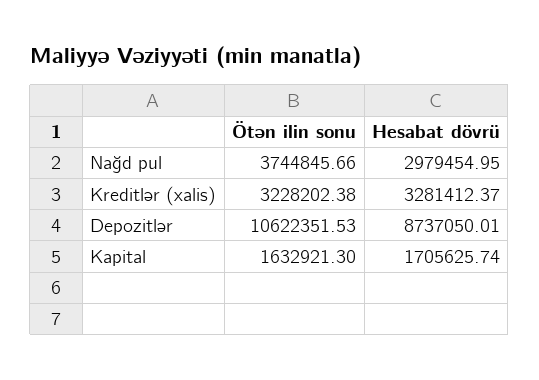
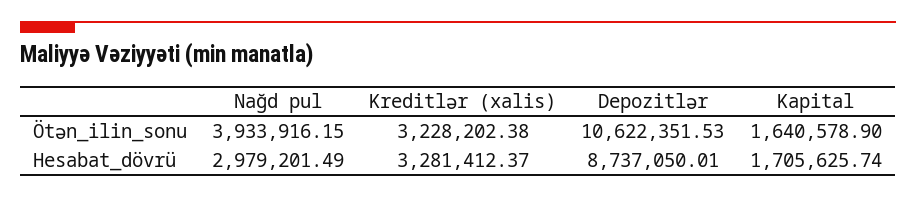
Ötən ilin sonu, Nağd pul: 3744845.66 -> 3933916.15
Hesabat dövrü, Nağd pul: 2979454.95 -> 2979201.49
Ötən ilin sonu, Kapital: 1632921.3 -> 1640578.9

